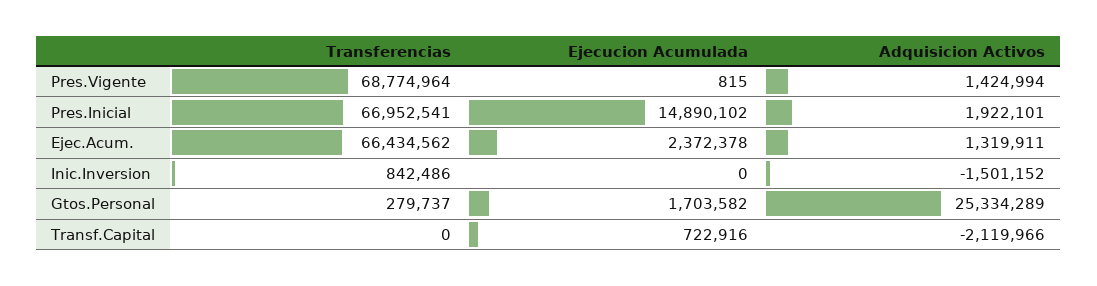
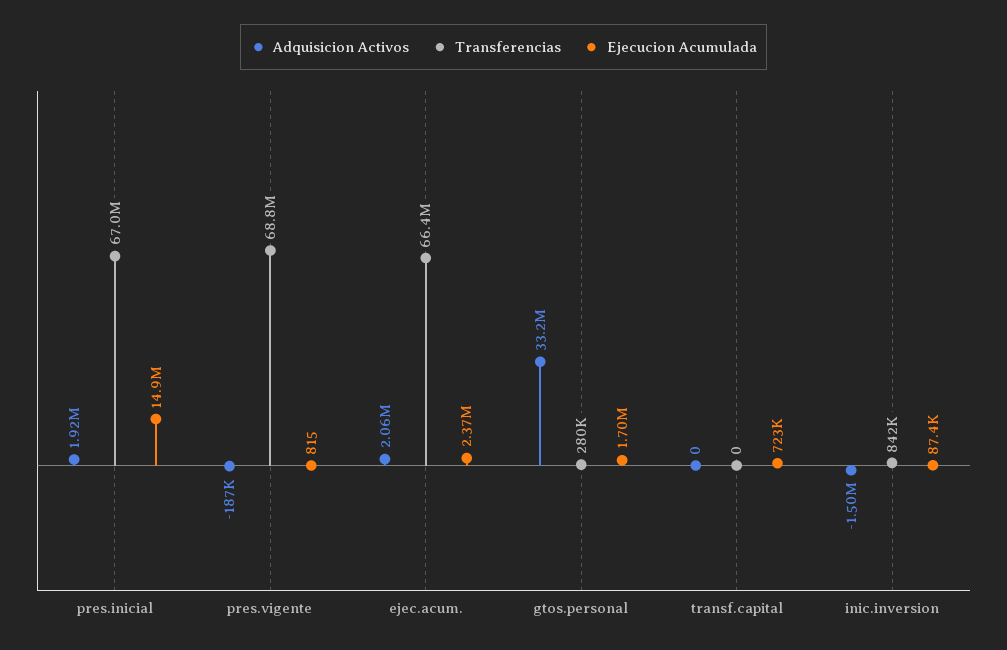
Adquisicion Activos, Pres.Vigente: 1424994 -> -187000
Adquisicion Activos, Ejec.Acum.: 1319911 -> 2060000
Ejecucion Acumulada, Inic.Inversion: 0 -> 87400
Adquisicion Activos, Gtos.Personal: 25334289 -> 33200000
Adquisicion Activos, Transf.Capital: -2119966 -> 0

